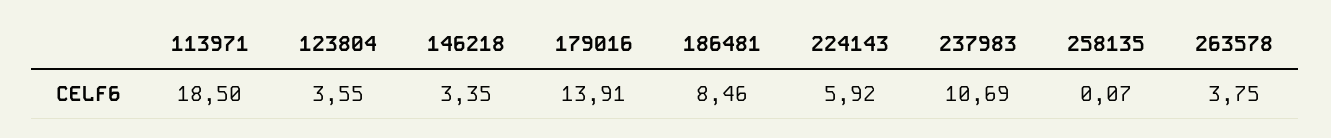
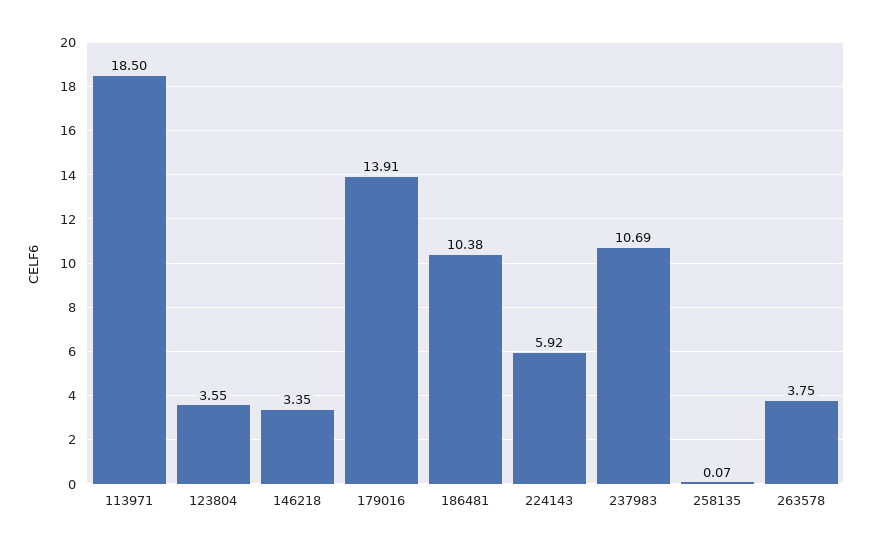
186481: 8.46 -> 10.38

